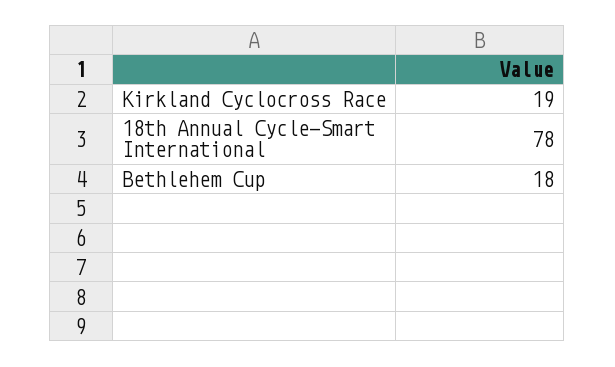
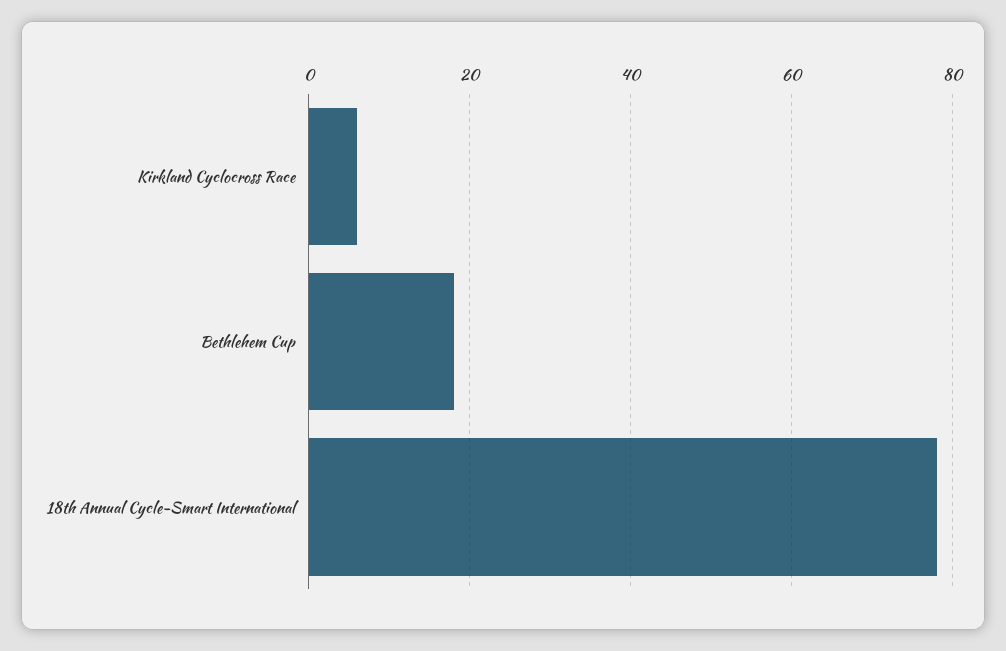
Kirkland Cyclocross Race: 19 -> 5

